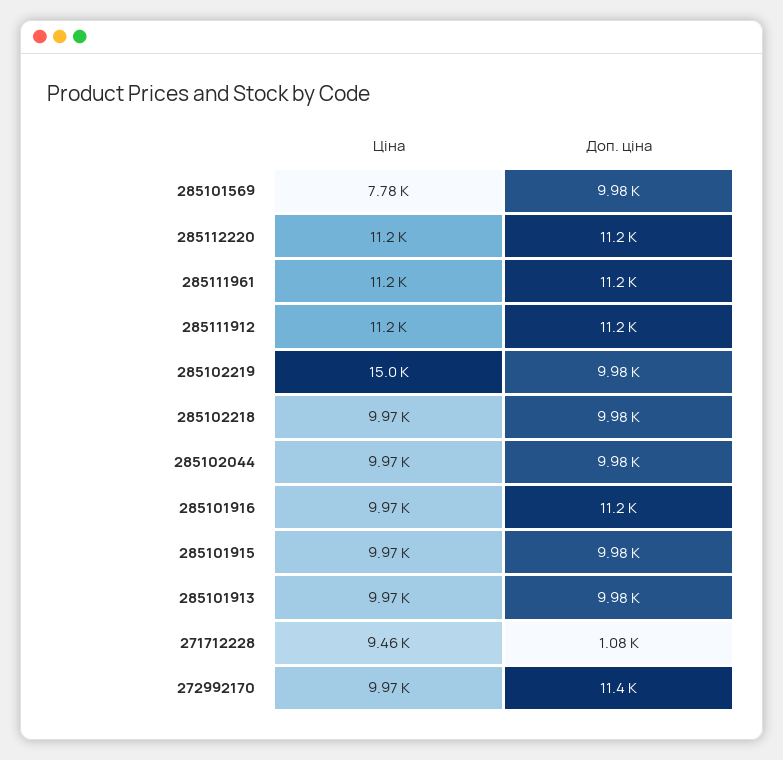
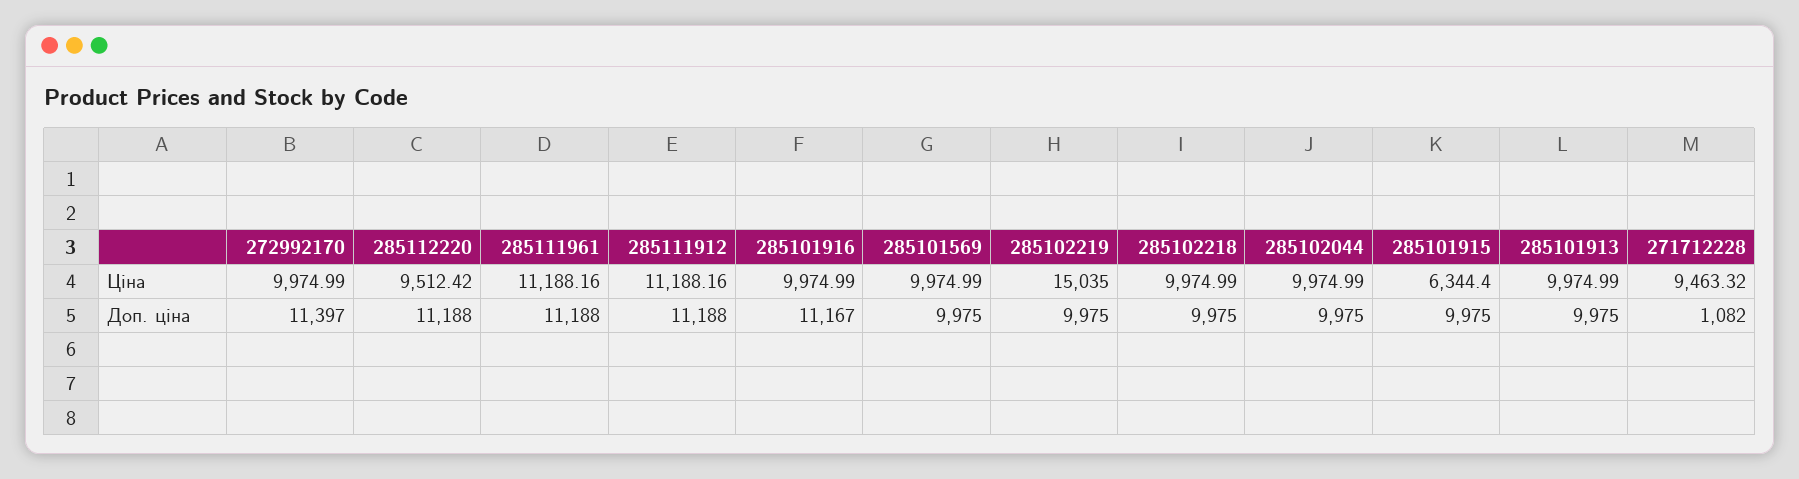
Ціна, 285101569: 7780 -> 9974.99
Ціна, 285112220: 11200 -> 9512.42
Ціна, 285101915: 9970 -> 6344.4

